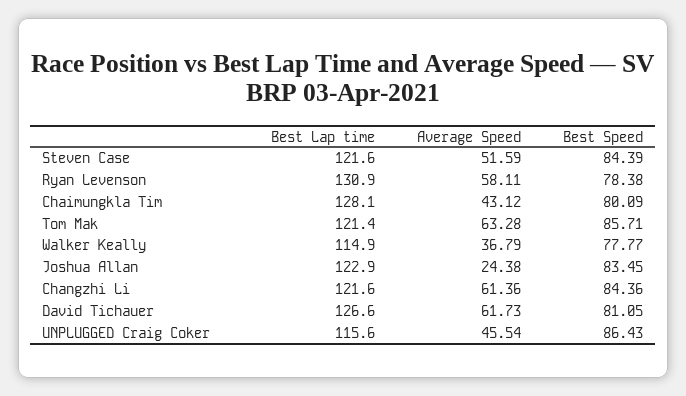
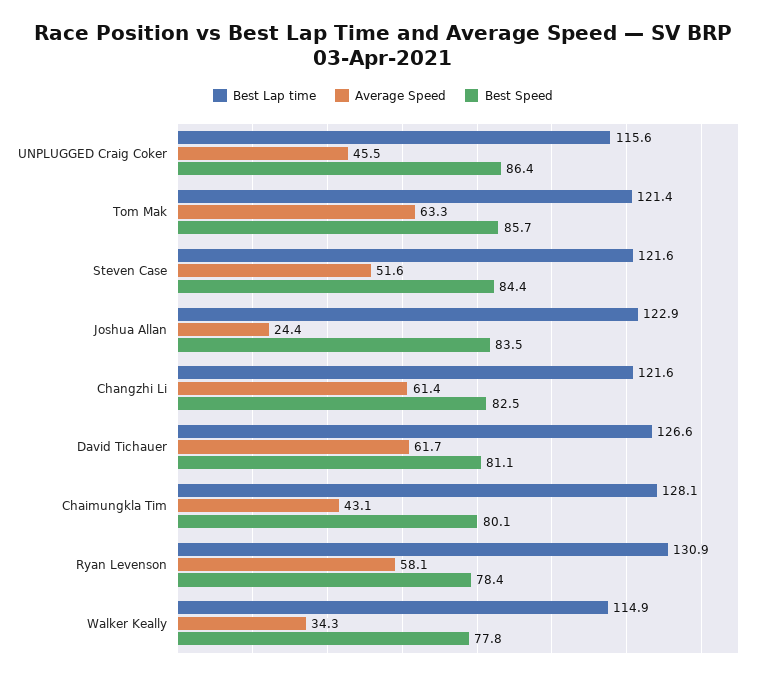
Average Speed, Walker Keally: 36.79 -> 34.3
Best Speed, Changzhi Li: 84.36 -> 82.5

